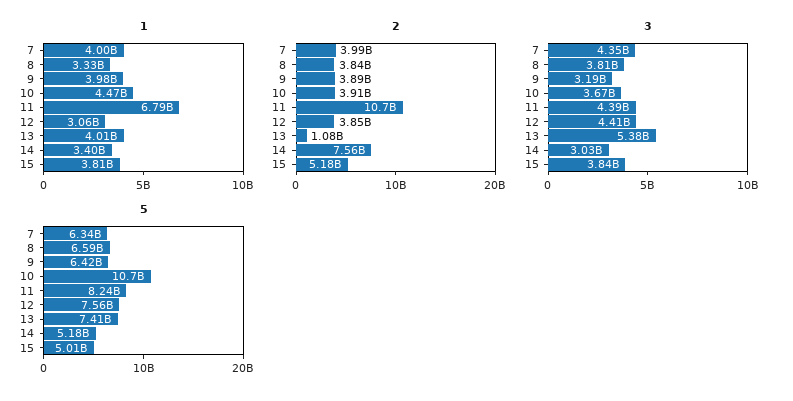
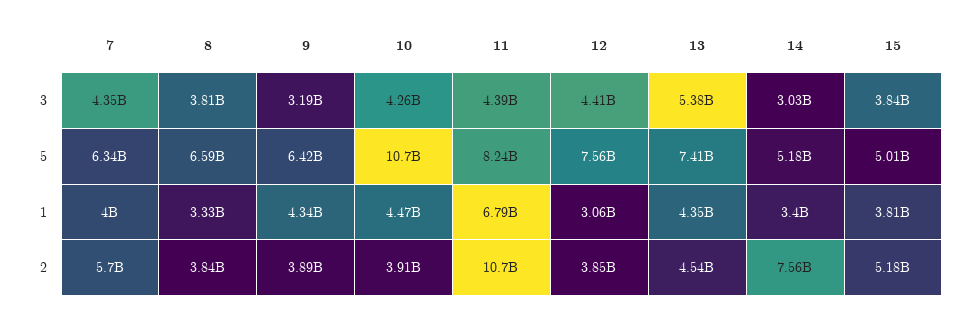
1, 9: 3980000000 -> 4340000000
1, 13: 4010000000 -> 4350000000
2, 7: 3990000000 -> 5700000000
2, 13: 1080000000 -> 4540000000
3, 10: 3670000000 -> 4260000000

